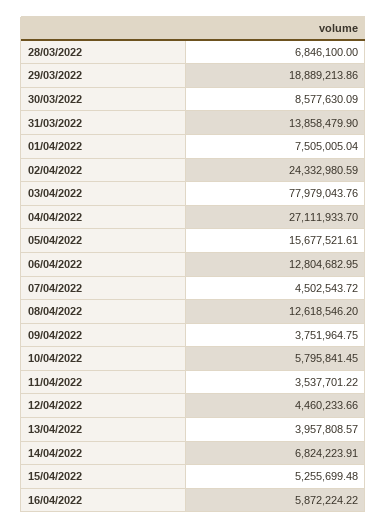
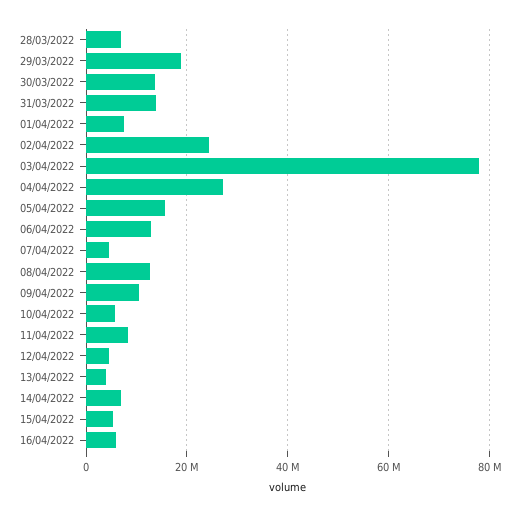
30/03/2022: 8577630.09 -> 14000000
09/04/2022: 3751964.75 -> 10000000
11/04/2022: 3537701.22 -> 8000000

